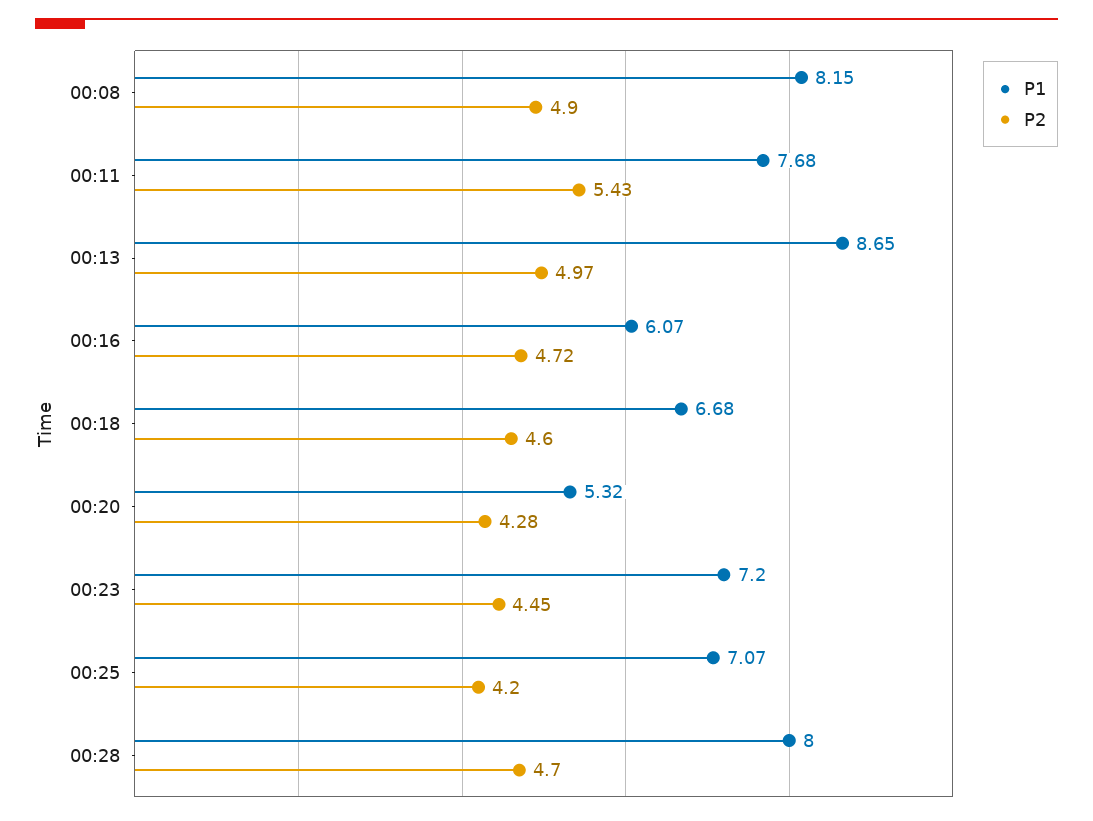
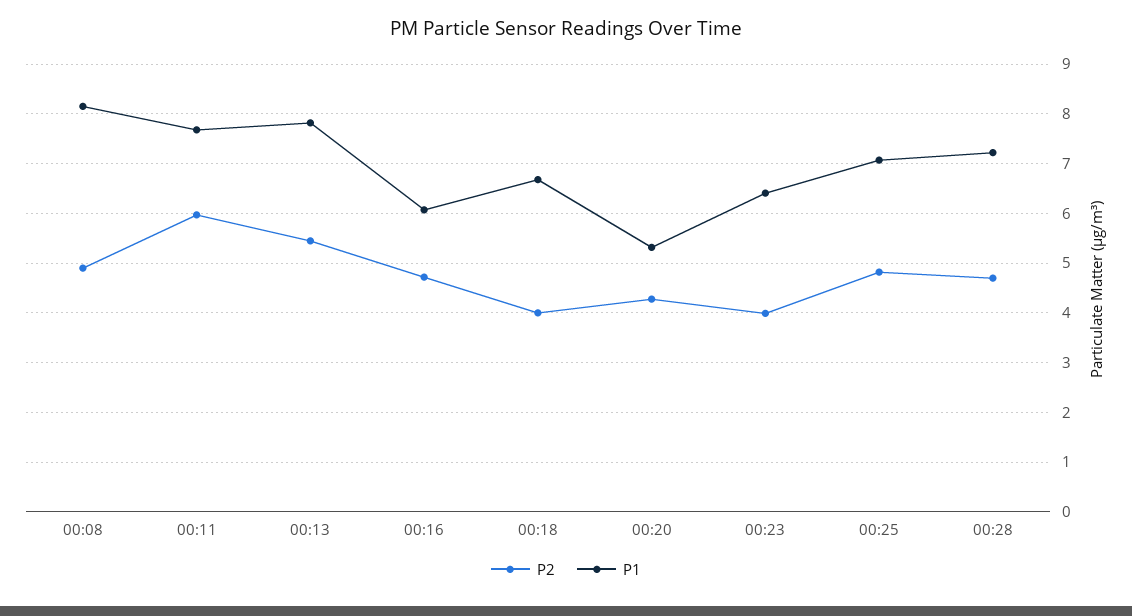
P2, 00:11: 5.43 -> 6
P1, 00:13: 8.65 -> 7.8
P2, 00:13: 4.97 -> 5.4
P2, 00:18: 4.6 -> 4
P1, 00:23: 7.2 -> 6.4
P2, 00:23: 4.45 -> 4
P2, 00:25: 4.2 -> 4.8
P1, 00:28: 8 -> 7.2

